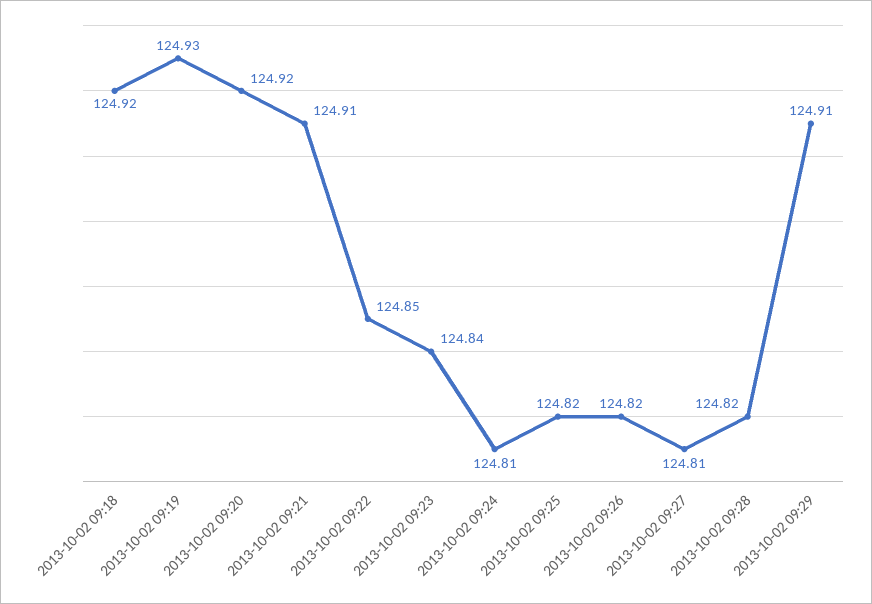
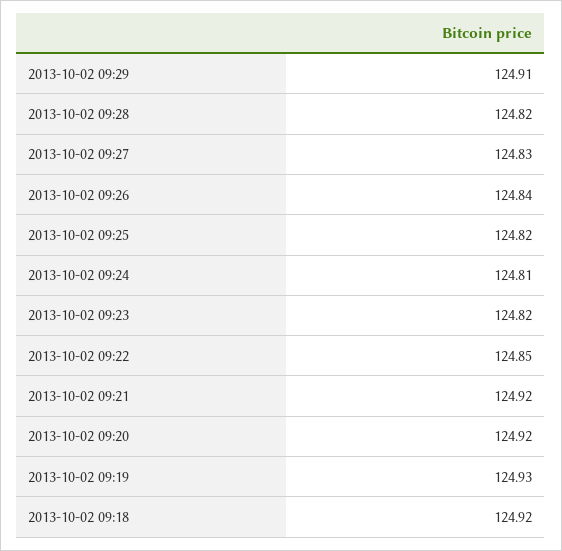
2013-10-02 09:21: 124.91 -> 124.92
2013-10-02 09:23: 124.84 -> 124.82
2013-10-02 09:26: 124.82 -> 124.84
2013-10-02 09:27: 124.81 -> 124.83

